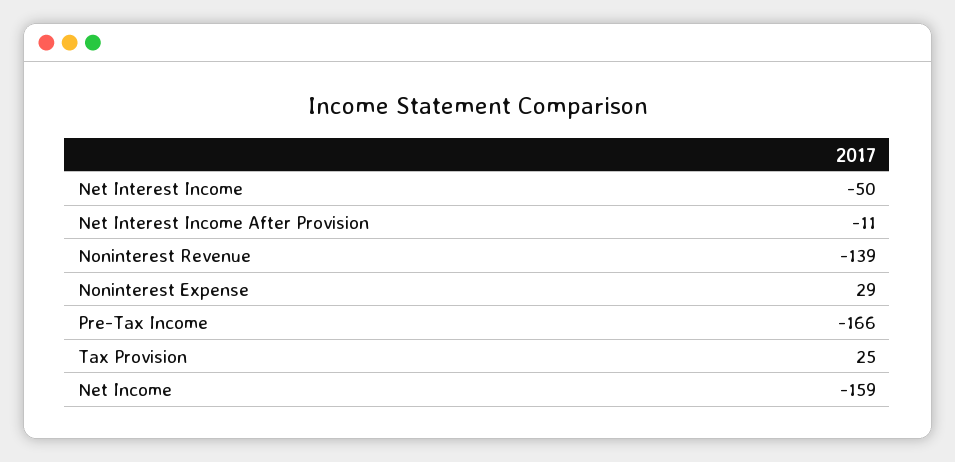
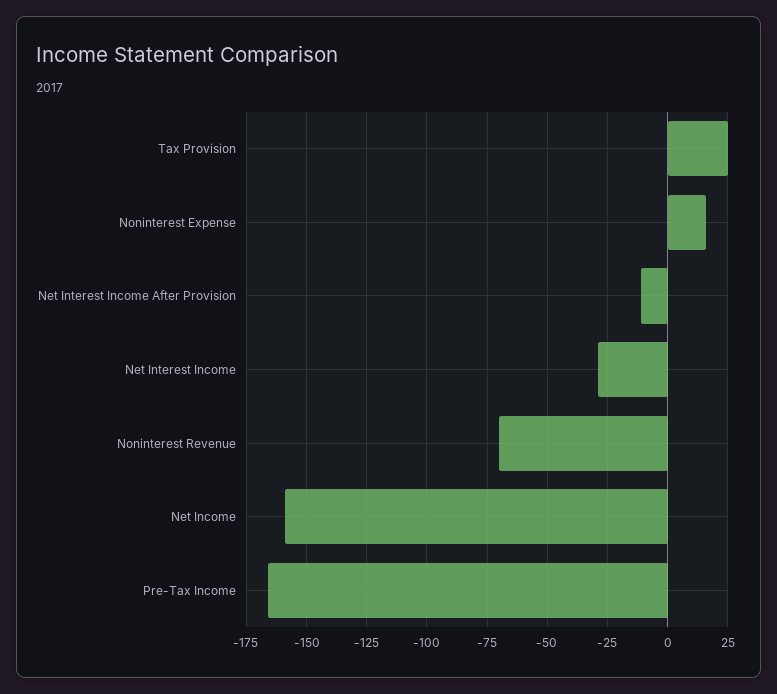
Net Interest Income: -50 -> -30
Noninterest Revenue: -139 -> -70
Noninterest Expense: 29 -> 15

